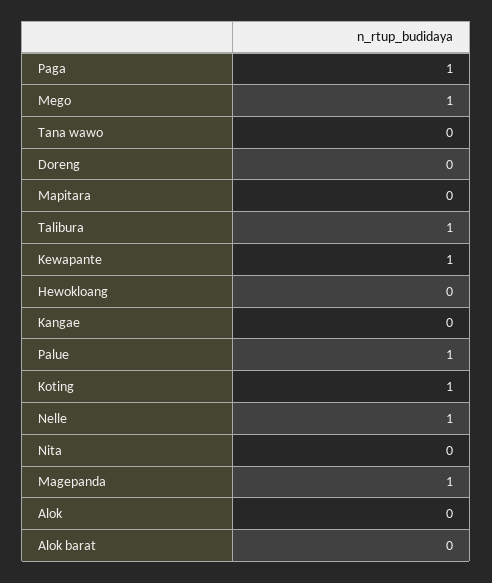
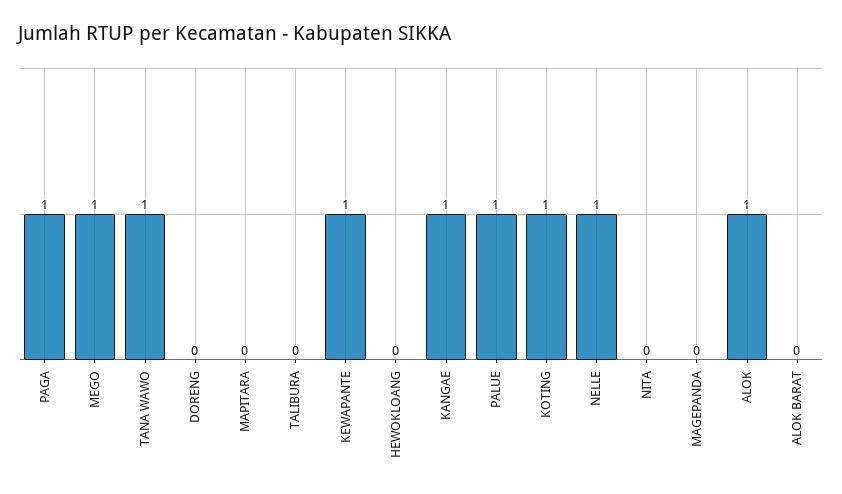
Tana wawo: 0 -> 1
Talibura: 1 -> 0
Kangae: 0 -> 1
Magepanda: 1 -> 0
Alok: 0 -> 1

